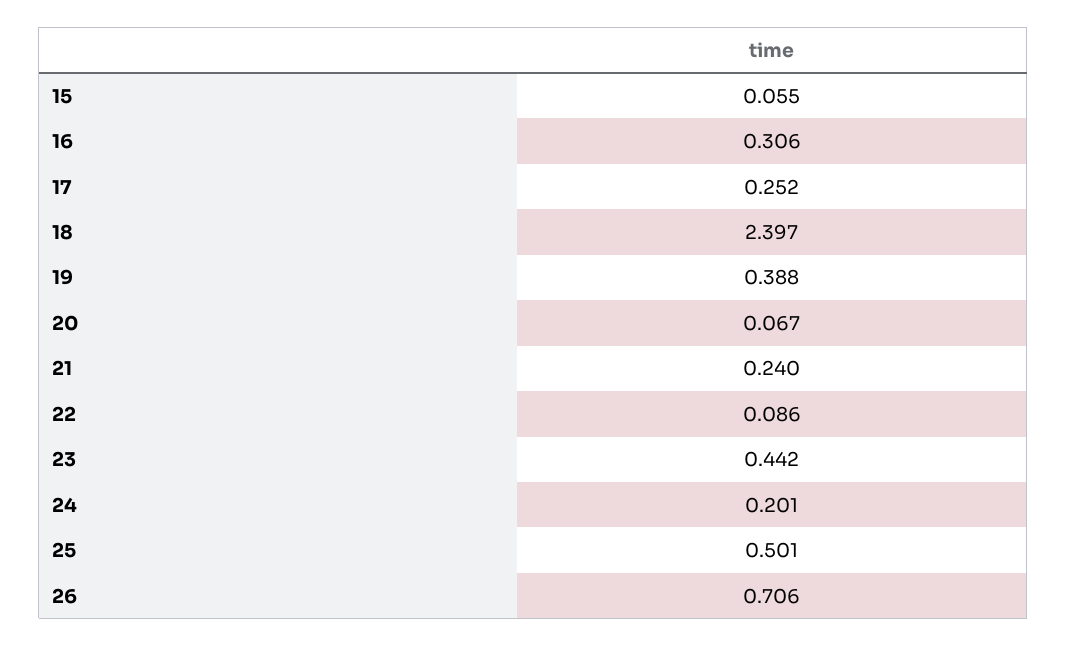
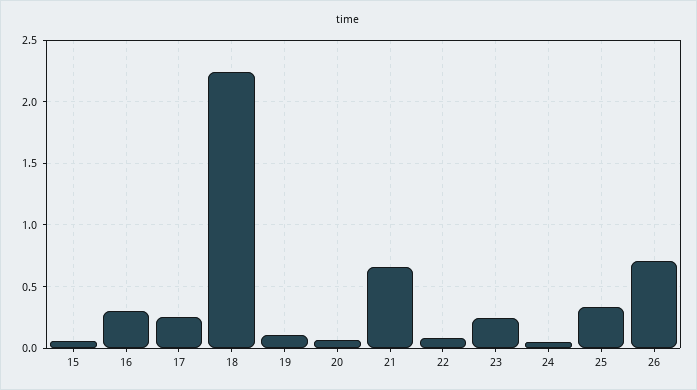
18: 2.397 -> 2.25
19: 0.388 -> 0.1
21: 0.24 -> 0.65
23: 0.442 -> 0.25
24: 0.201 -> 0.05
25: 0.501 -> 0.35

